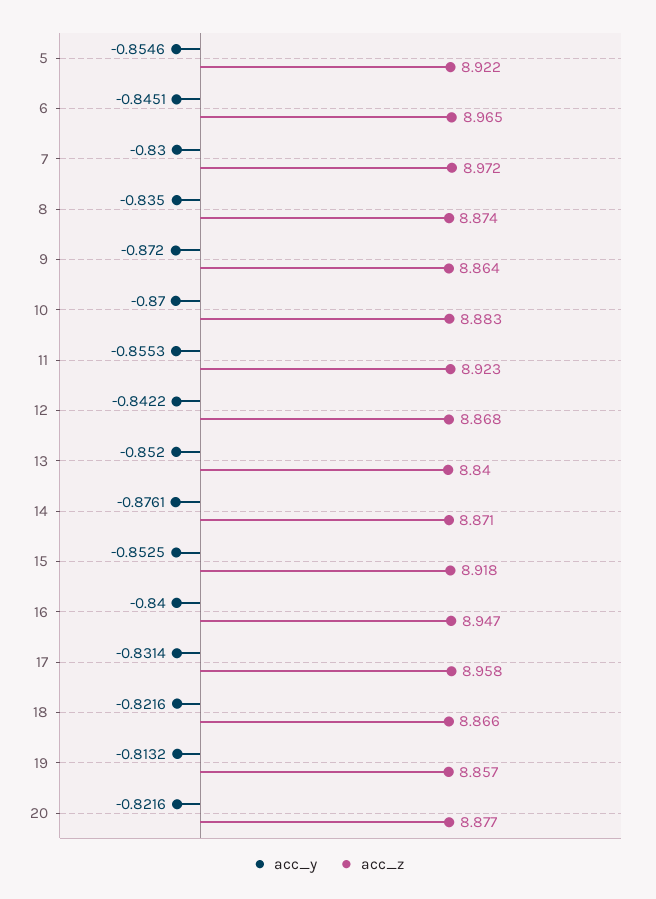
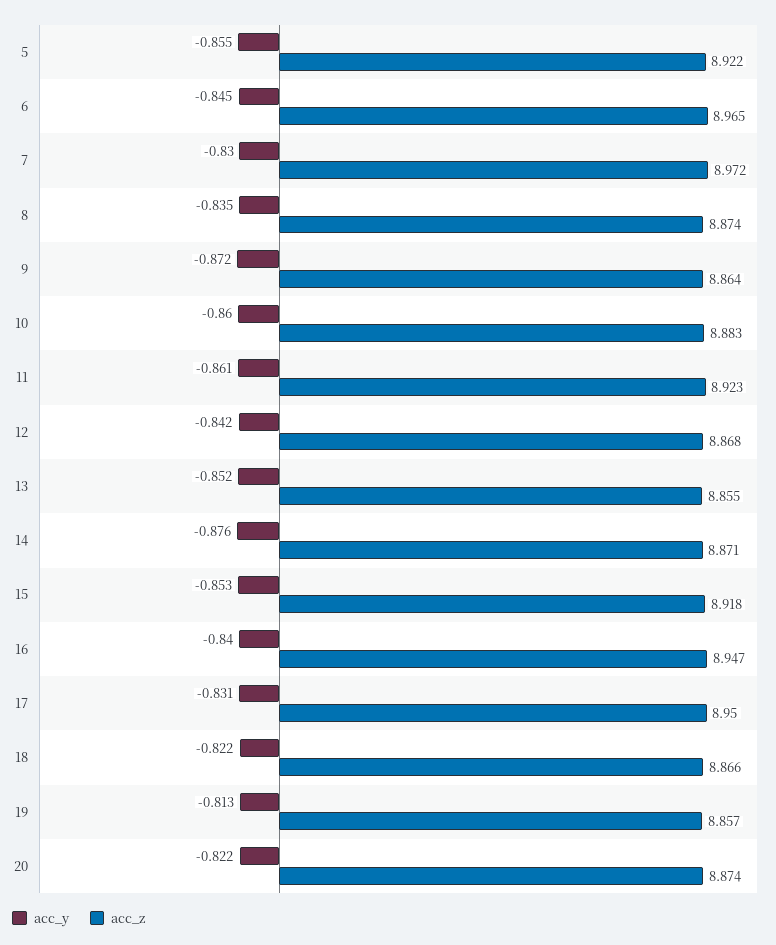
acc_y, 10: -0.87 -> -0.86
acc_y, 11: -0.8553 -> -0.861
acc_z, 13: 8.84 -> 8.855
acc_z, 17: 8.958 -> 8.95
acc_z, 20: 8.877 -> 8.874

